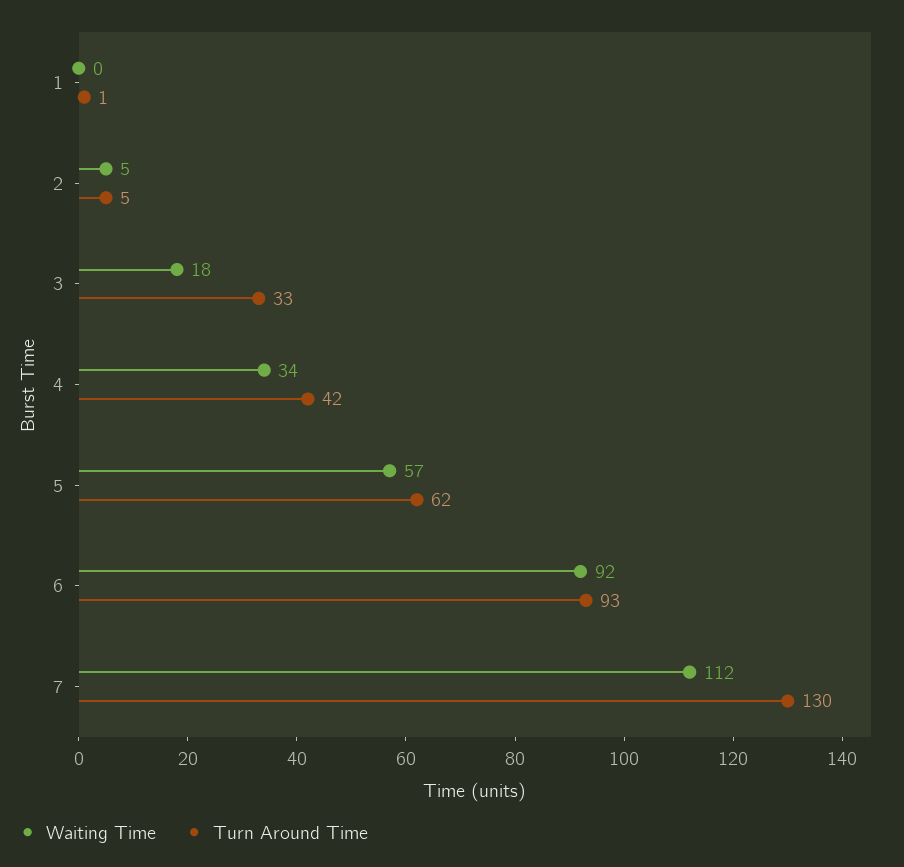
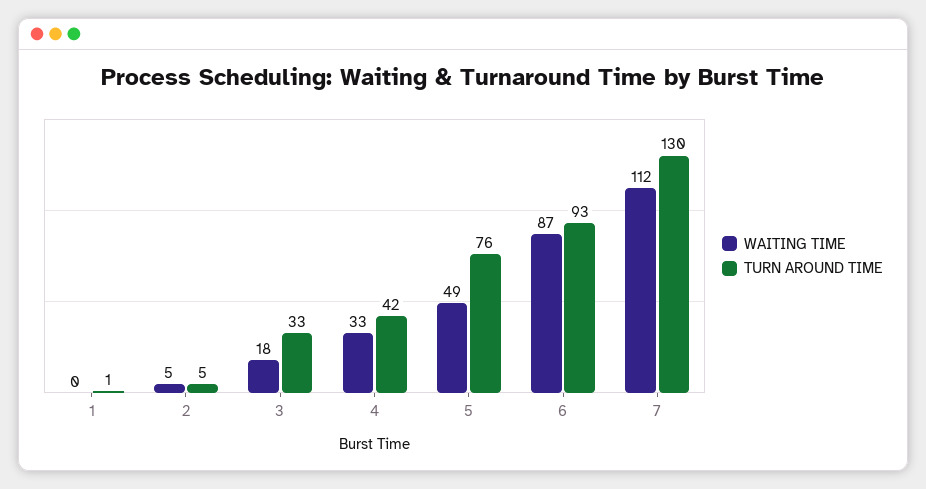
Waiting Time, 4: 34 -> 33
Waiting Time, 5: 57 -> 49
Turn Around Time, 5: 62 -> 76
Waiting Time, 6: 92 -> 87

